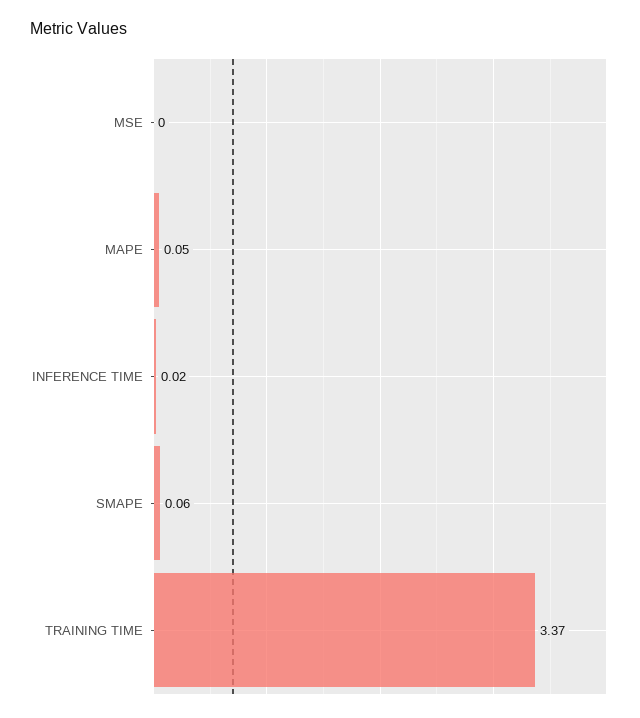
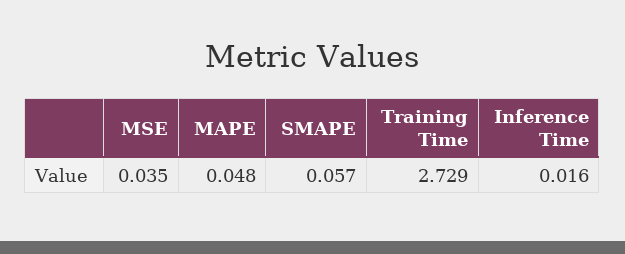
MSE: 0 -> 0.035
TRAINING TIME: 3.37 -> 2.729

